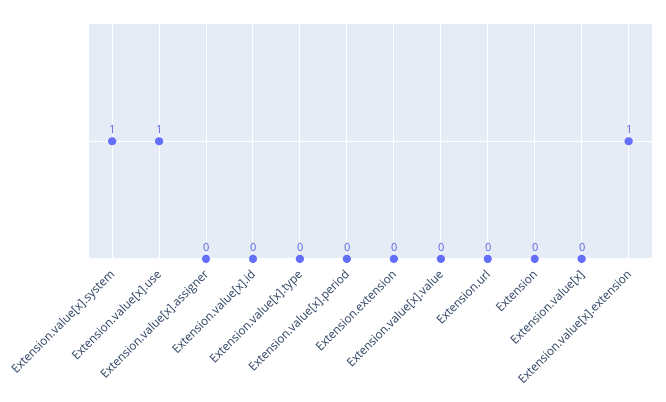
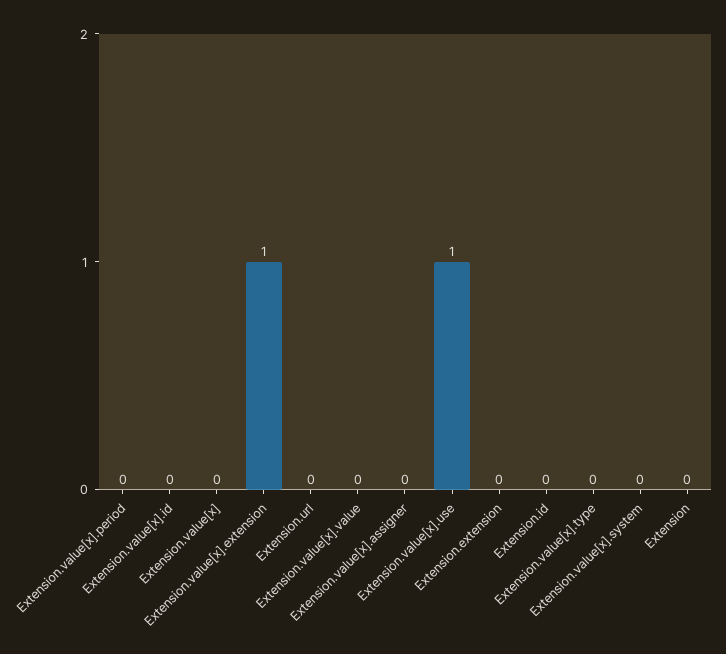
Extension.value[x].system: 1 -> 0
Extension.id: none -> 0

